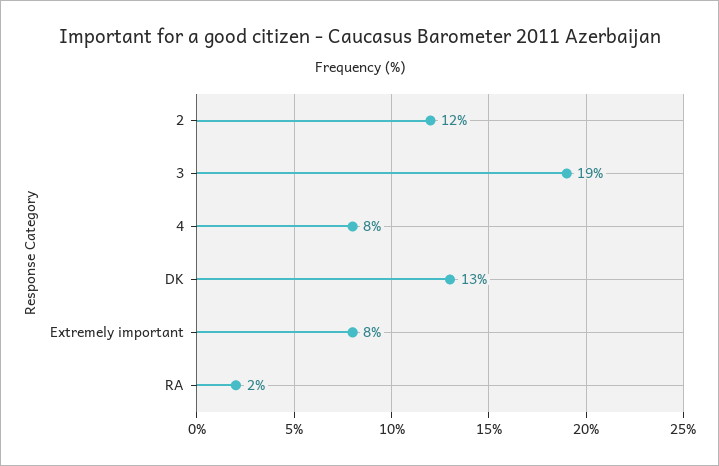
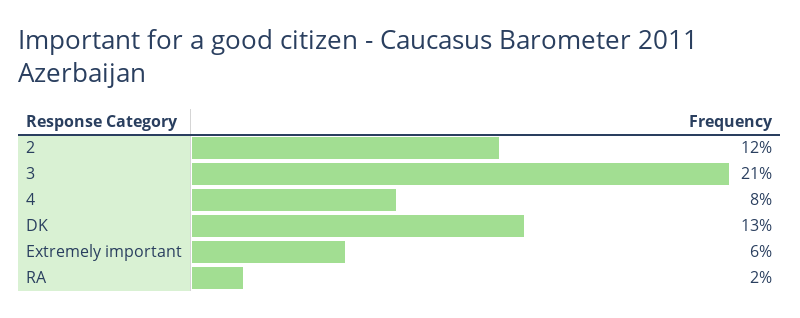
3: 19 -> 21
Extremely important: 8 -> 6

